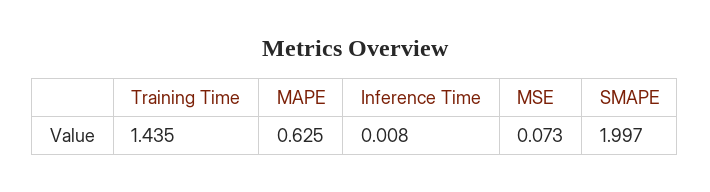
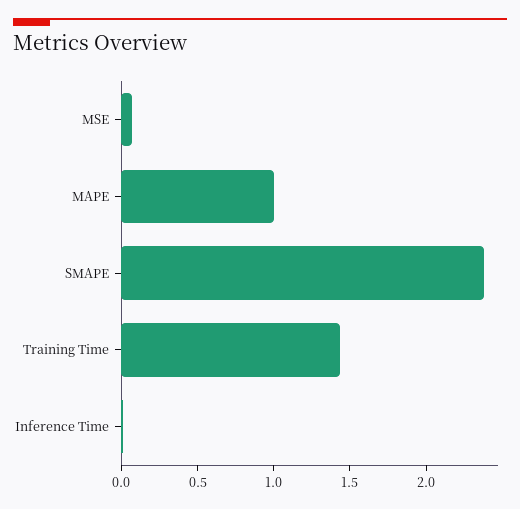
MAPE: 0.625 -> 1
SMAPE: 1.997 -> 2.4

